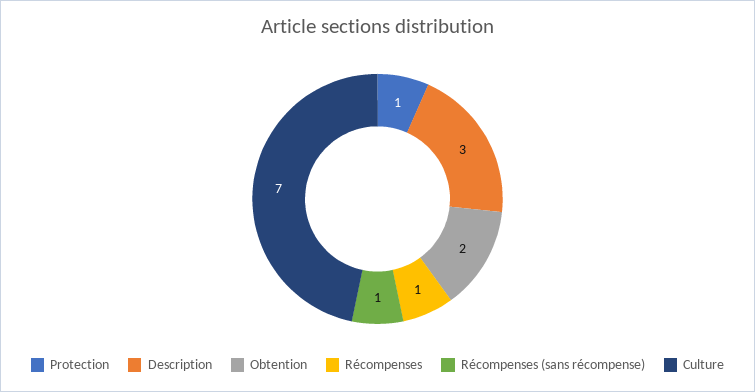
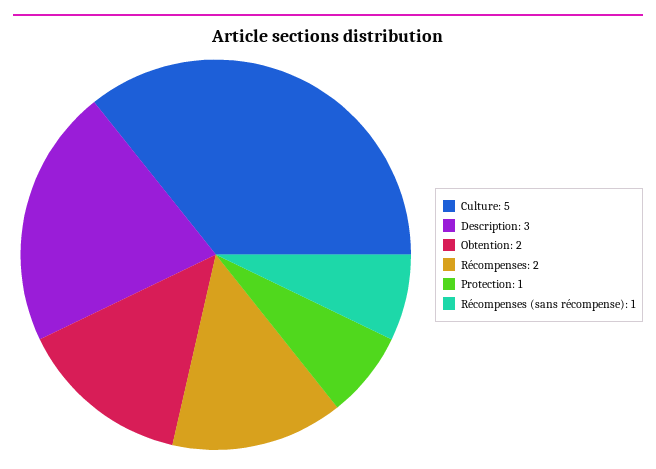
Récompenses: 1 -> 2
Culture: 7 -> 5

